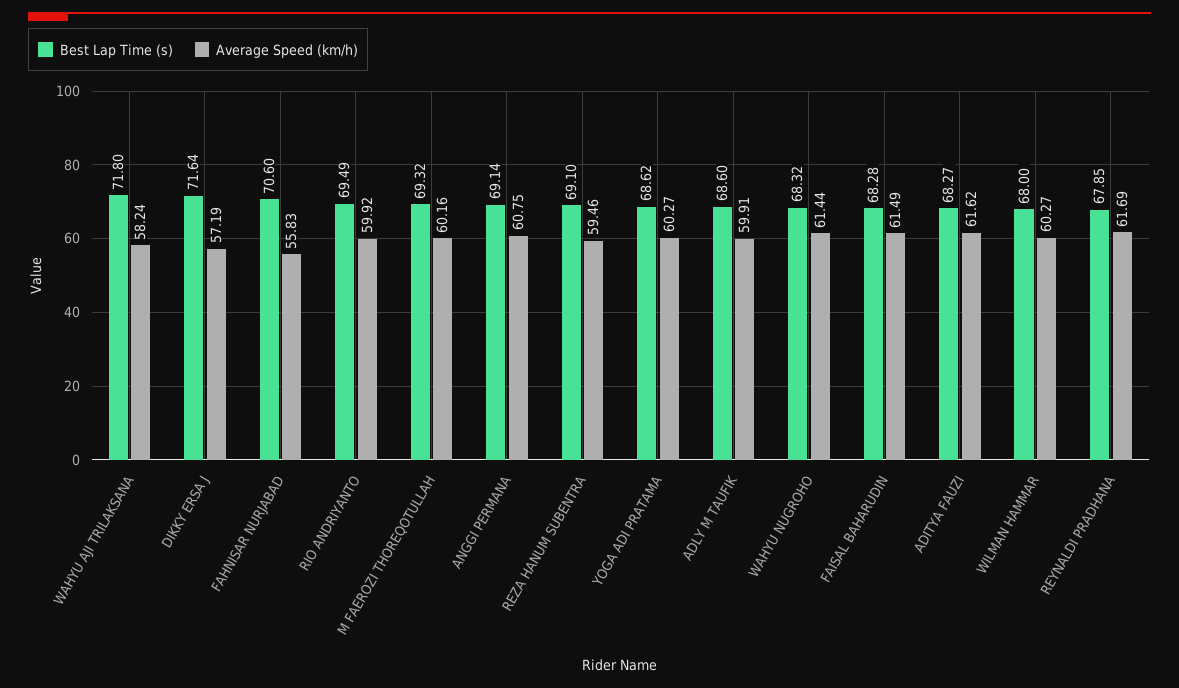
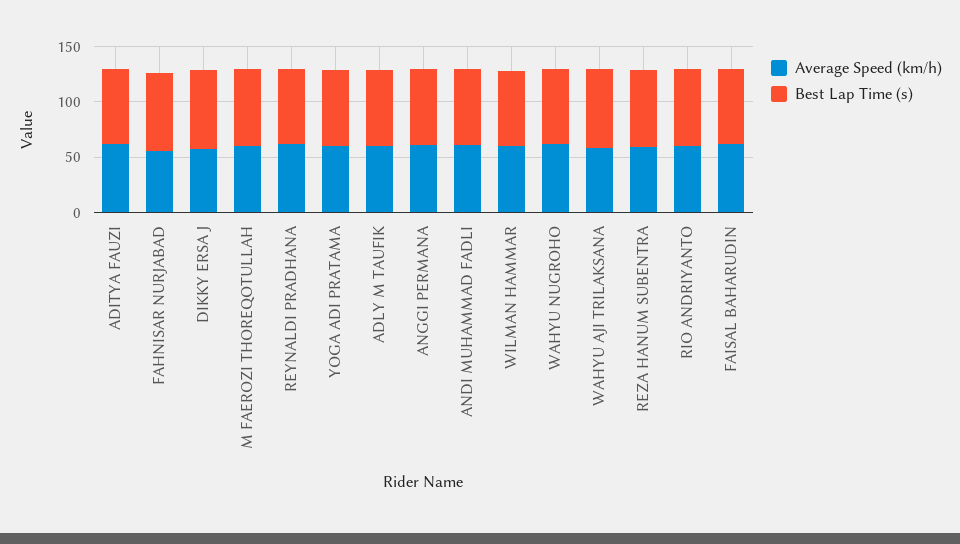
Average Speed (km/h), ANDI MUHAMMAD FADLI: none -> 60
Best Lap Time (s), ANDI MUHAMMAD FADLI: none -> 70

